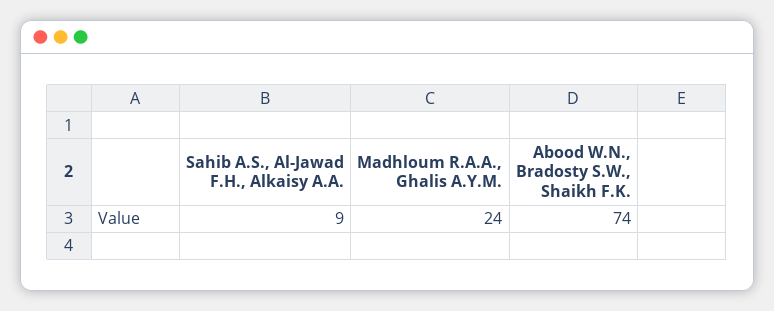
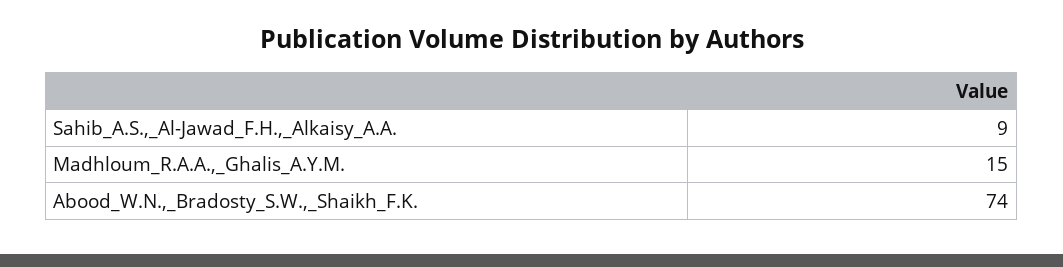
Madhloum R.A.A., Ghalis A.Y.M.: 24 -> 15

